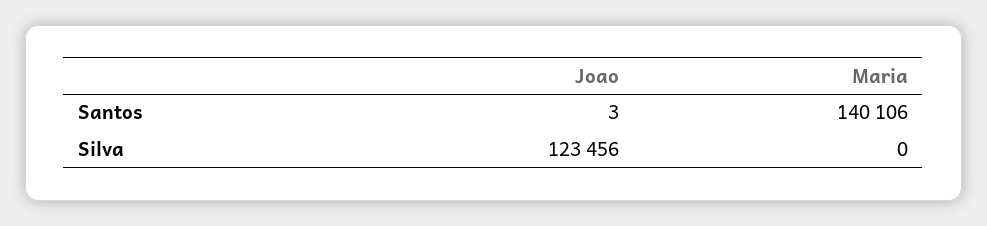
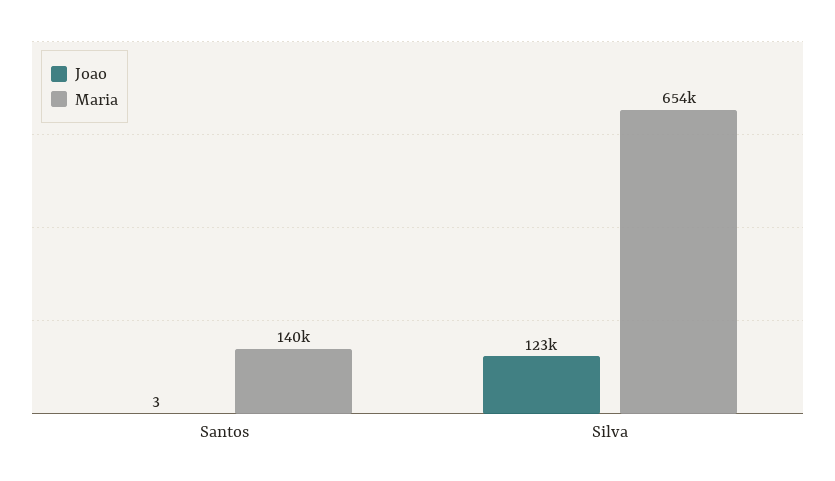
Maria, Silva: 0 -> 654000

